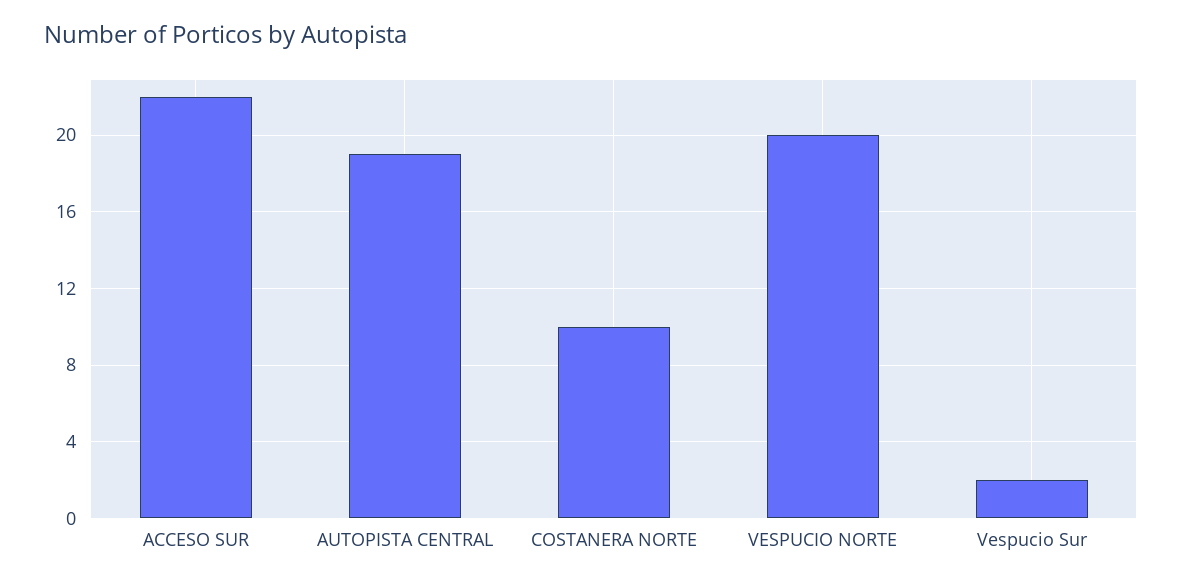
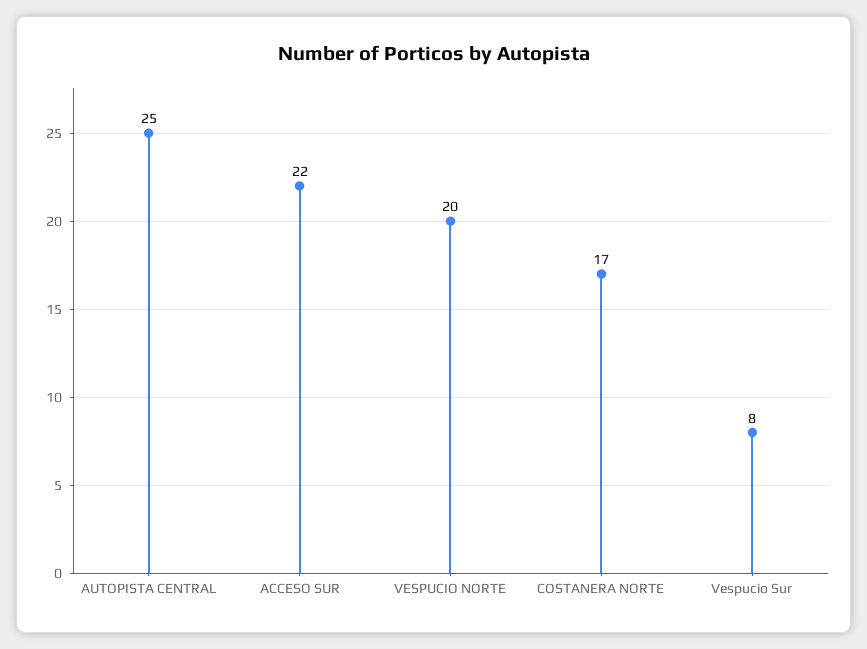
AUTOPISTA CENTRAL: 19 -> 25
COSTANERA NORTE: 10 -> 17
Vespucio Sur: 2 -> 8

